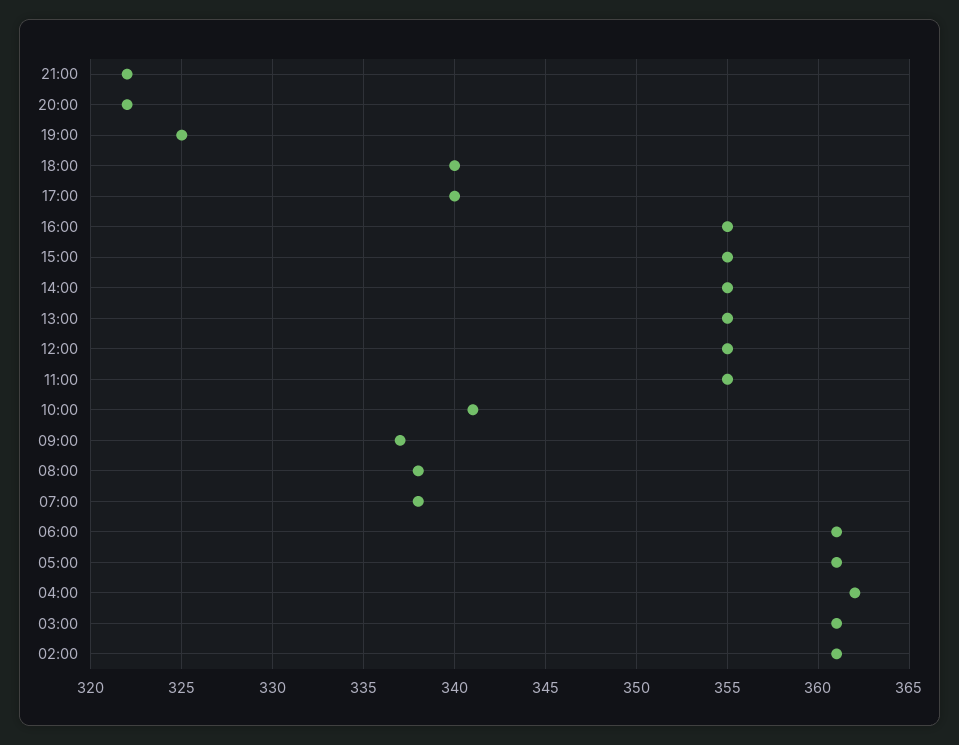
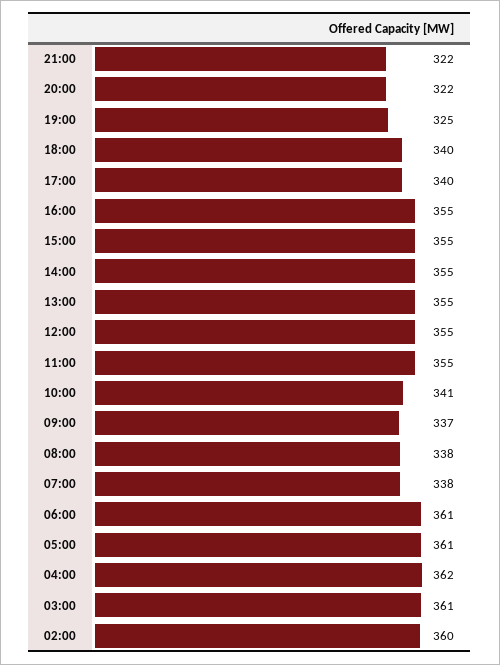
02:00: 361 -> 360

